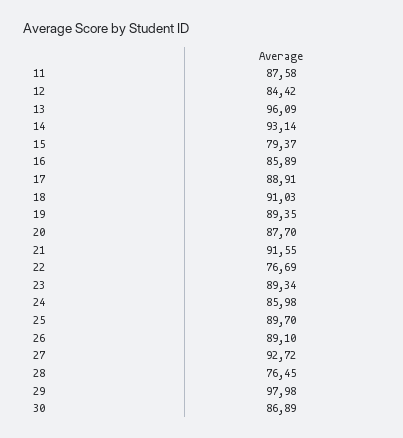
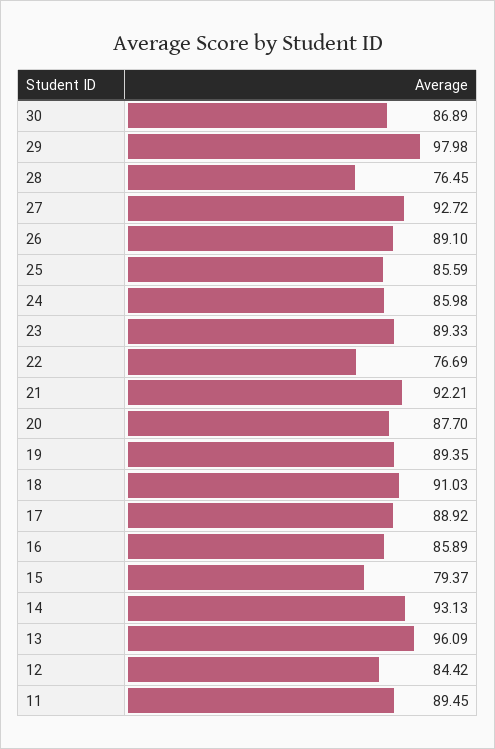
11: 87.58 -> 89.45
14: 93.14 -> 93.13
17: 88.91 -> 88.92
21: 91.55 -> 92.21
23: 89.34 -> 89.33
25: 89.7 -> 85.59

